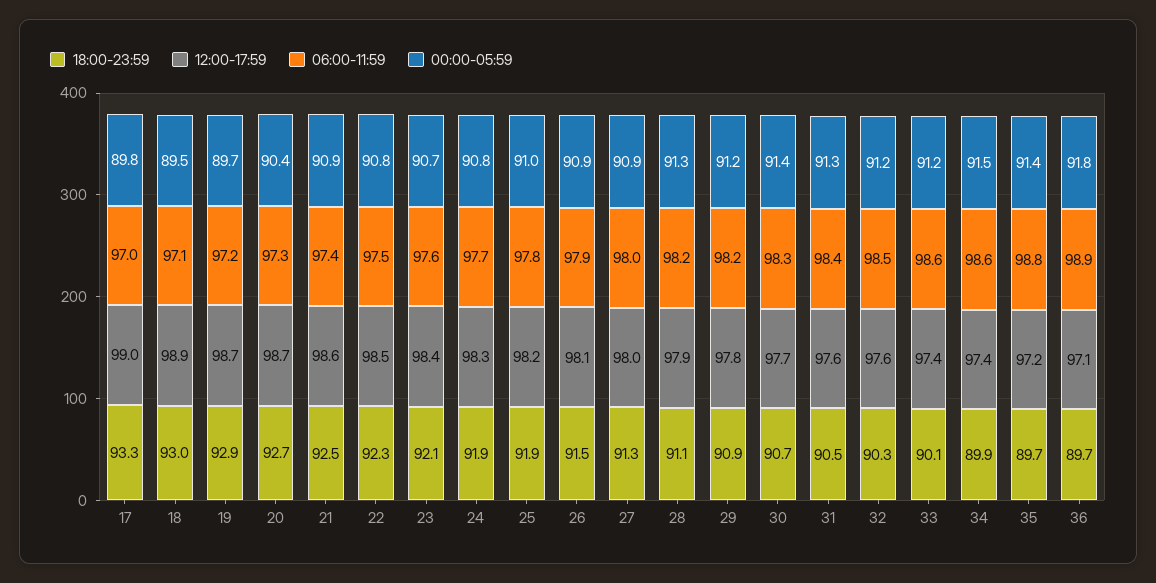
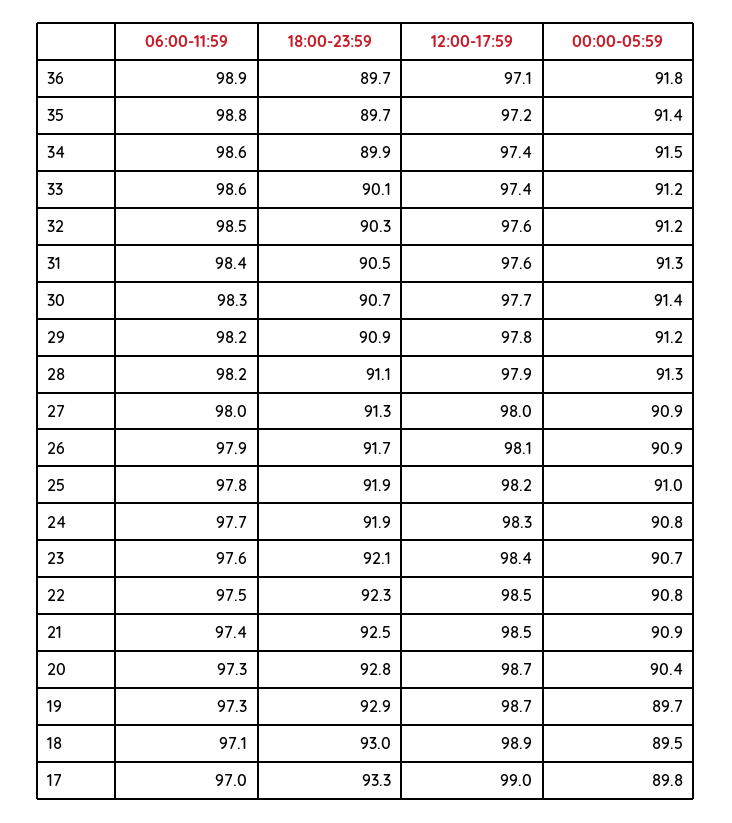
06:00-11:59, 19: 97.2 -> 97.3
18:00-23:59, 20: 92.7 -> 92.8
12:00-17:59, 21: 98.6 -> 98.5
18:00-23:59, 26: 91.5 -> 91.7

